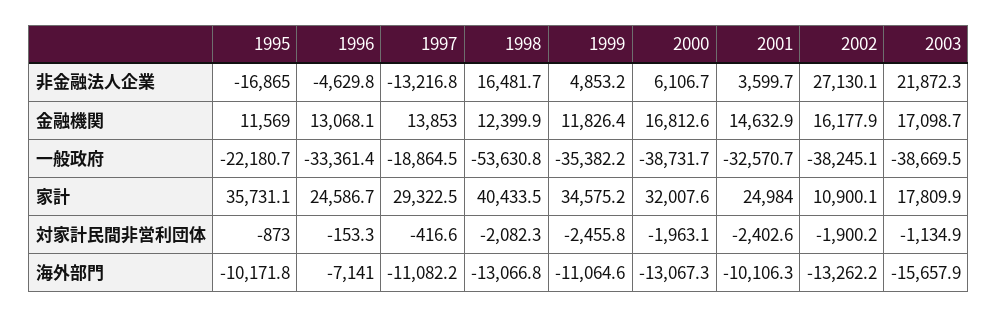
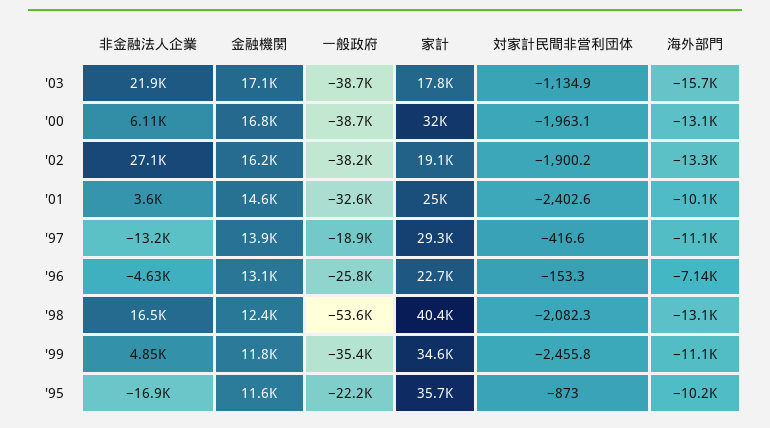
1996, 一般政府: -33361.4 -> -25800
1996, 家計: 24586.7 -> 22700
2002, 家計: 10900.1 -> 19100

